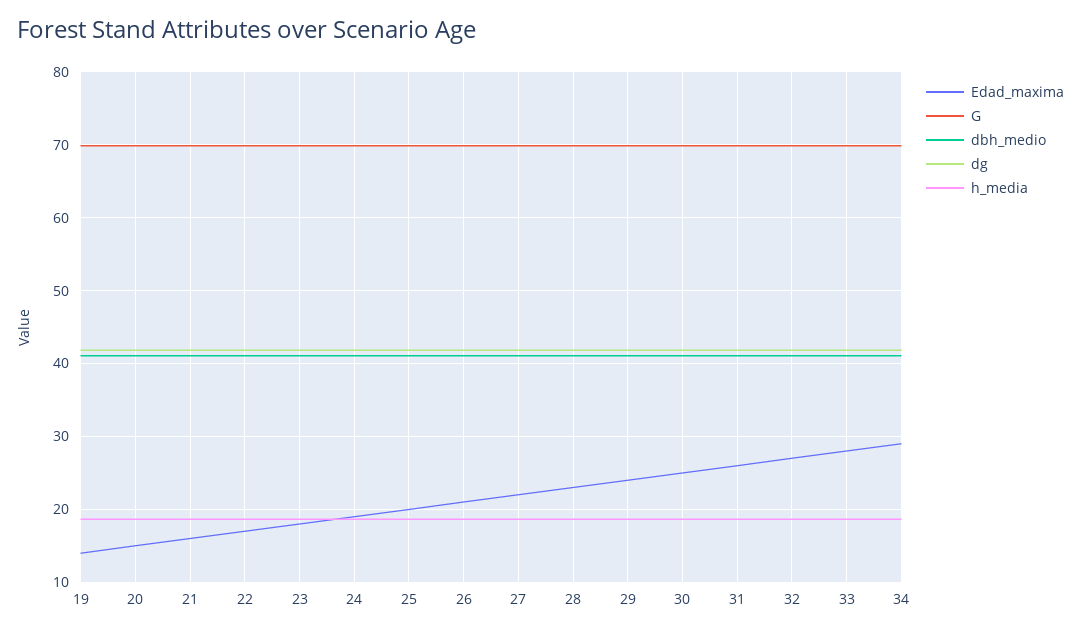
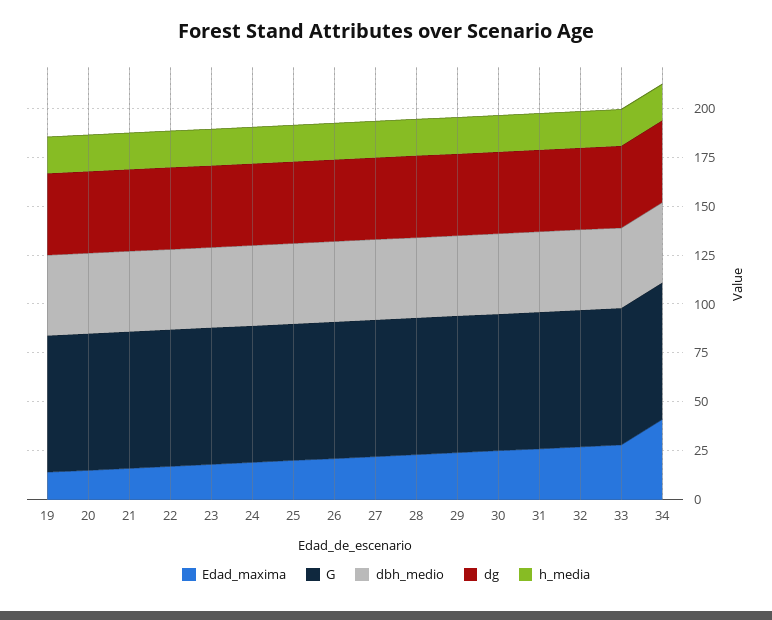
Edad_maxima, 34: 29 -> 40

